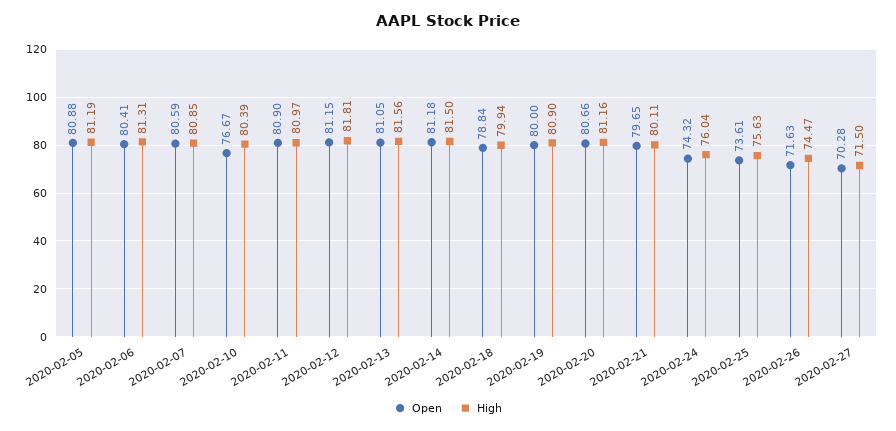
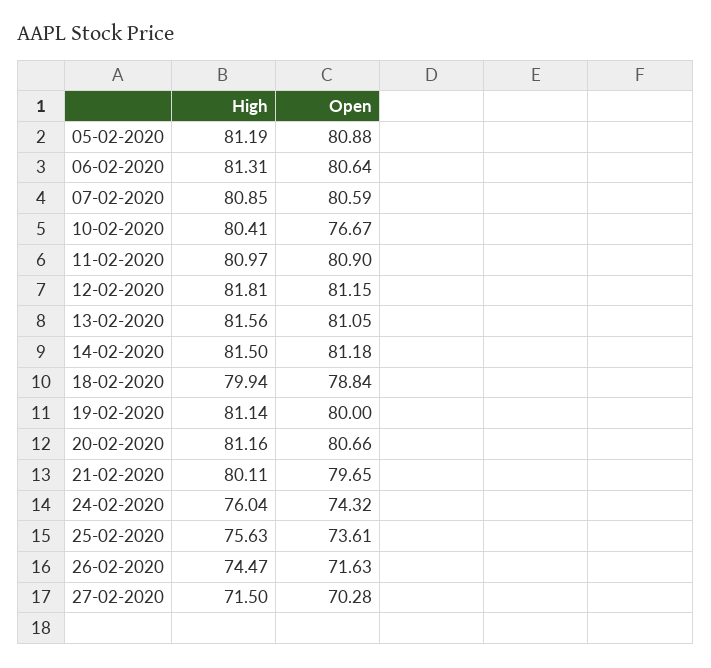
Open, 2020-02-06: 80.41 -> 80.64
High, 2020-02-10: 80.39 -> 80.41
High, 2020-02-19: 80.9 -> 81.14

